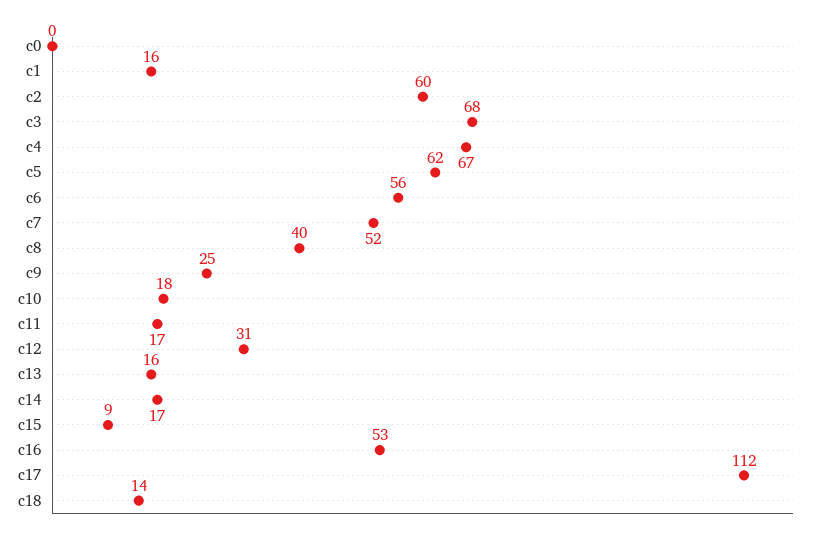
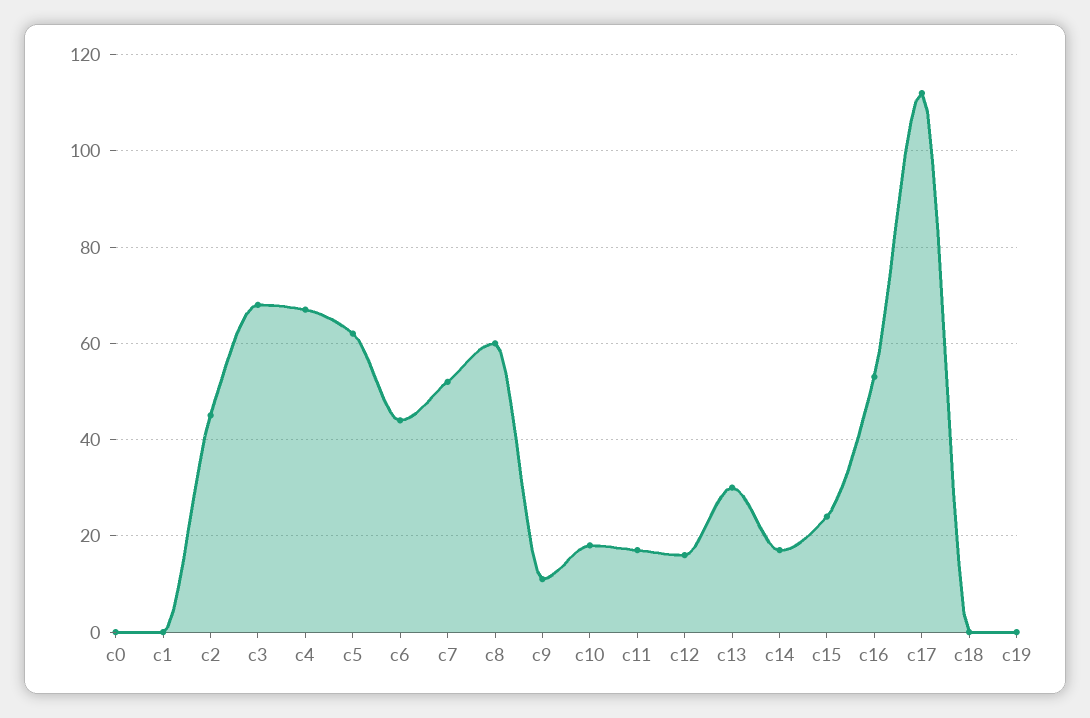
c1: 16 -> 0
c2: 60 -> 45
c6: 56 -> 45
c8: 40 -> 60
c9: 25 -> 10
c12: 31 -> 15
c13: 16 -> 30
c15: 9 -> 25
c18: 14 -> 0
c19: none -> 0

